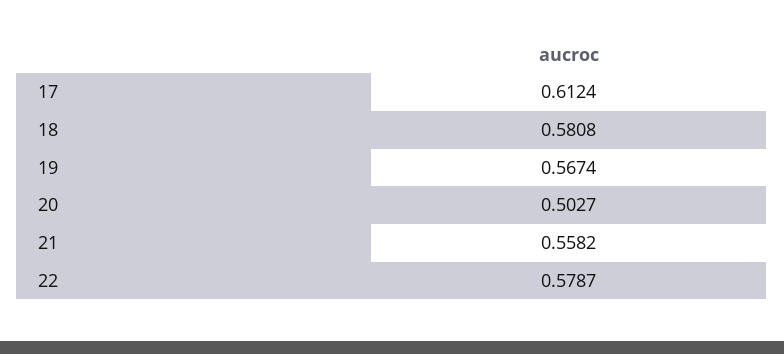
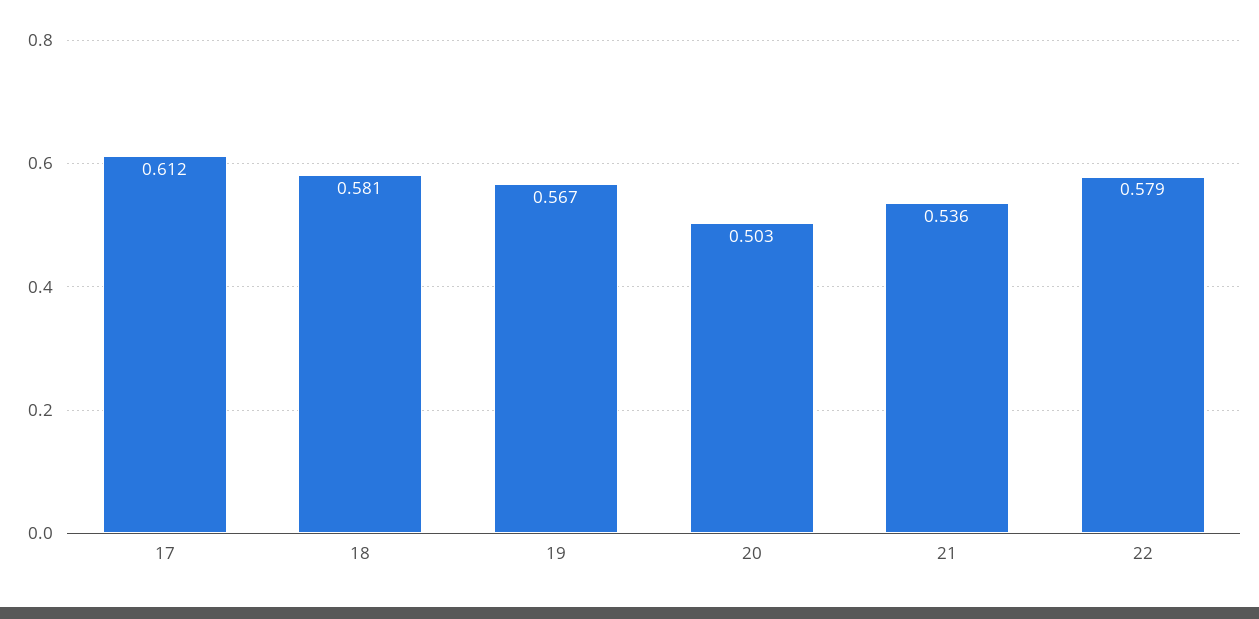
21: 0.5582 -> 0.536

